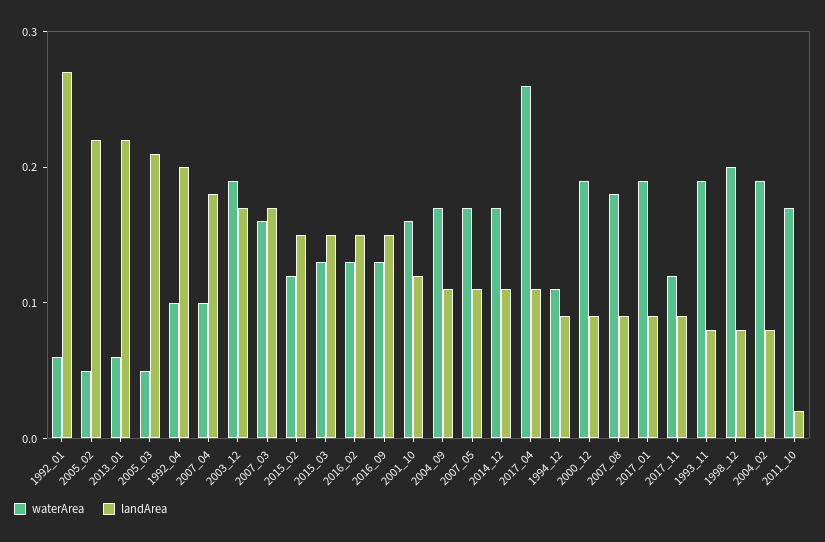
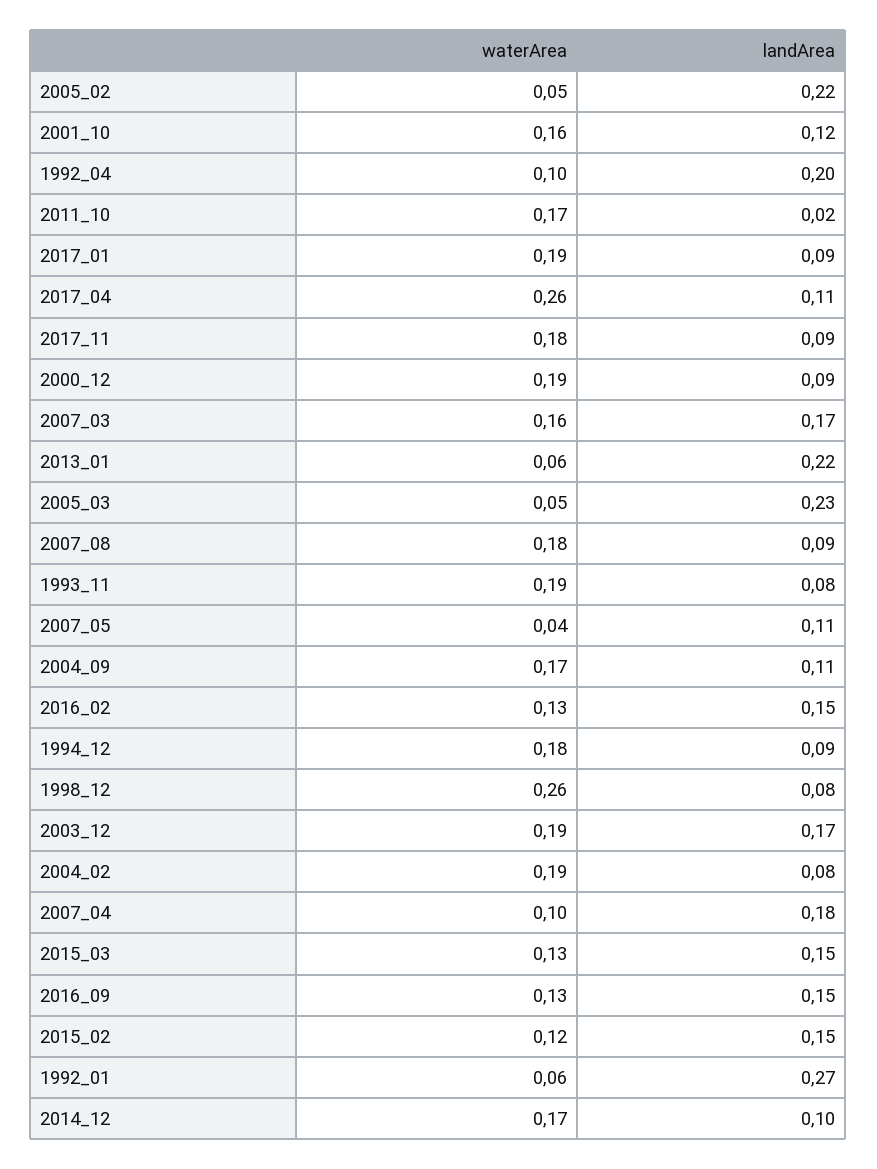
landArea, 2005_03: 0.21 -> 0.23
waterArea, 2007_05: 0.17 -> 0.04
landArea, 2014_12: 0.11 -> 0.1
waterArea, 1994_12: 0.11 -> 0.18
waterArea, 2017_11: 0.12 -> 0.18
waterArea, 1998_12: 0.2 -> 0.26

